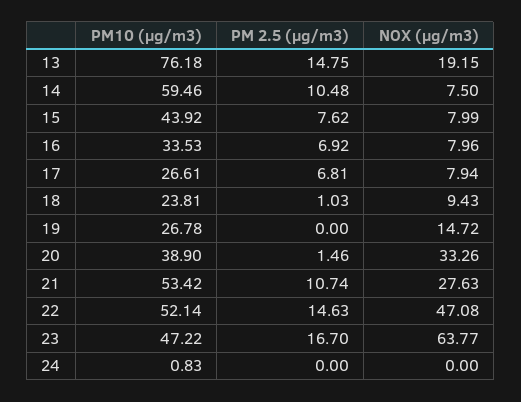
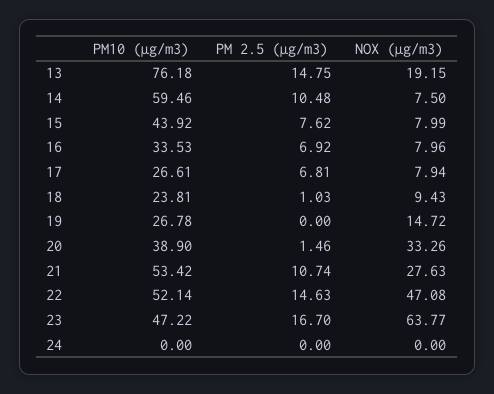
PM10 (µg/m3), 24: 0.83 -> 0

